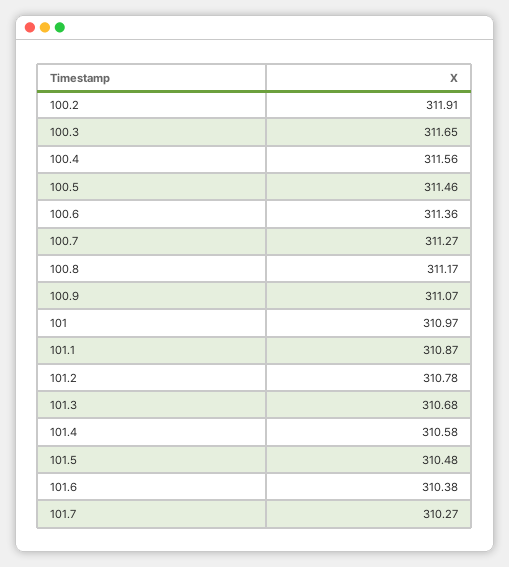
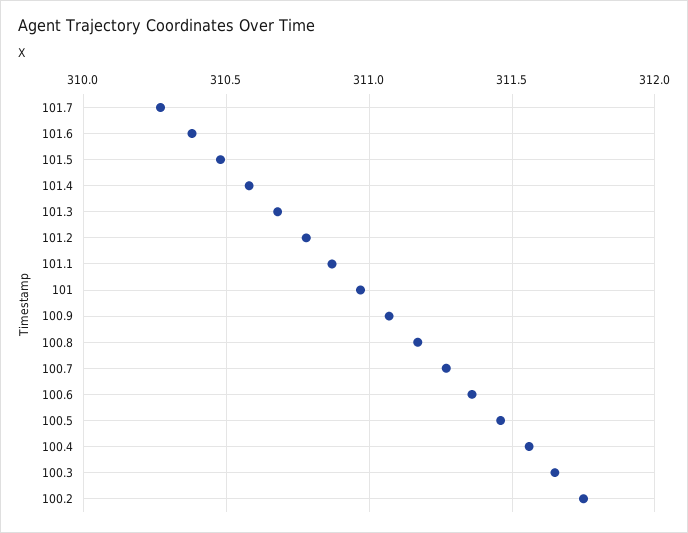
100.2: 311.91 -> 311.75

